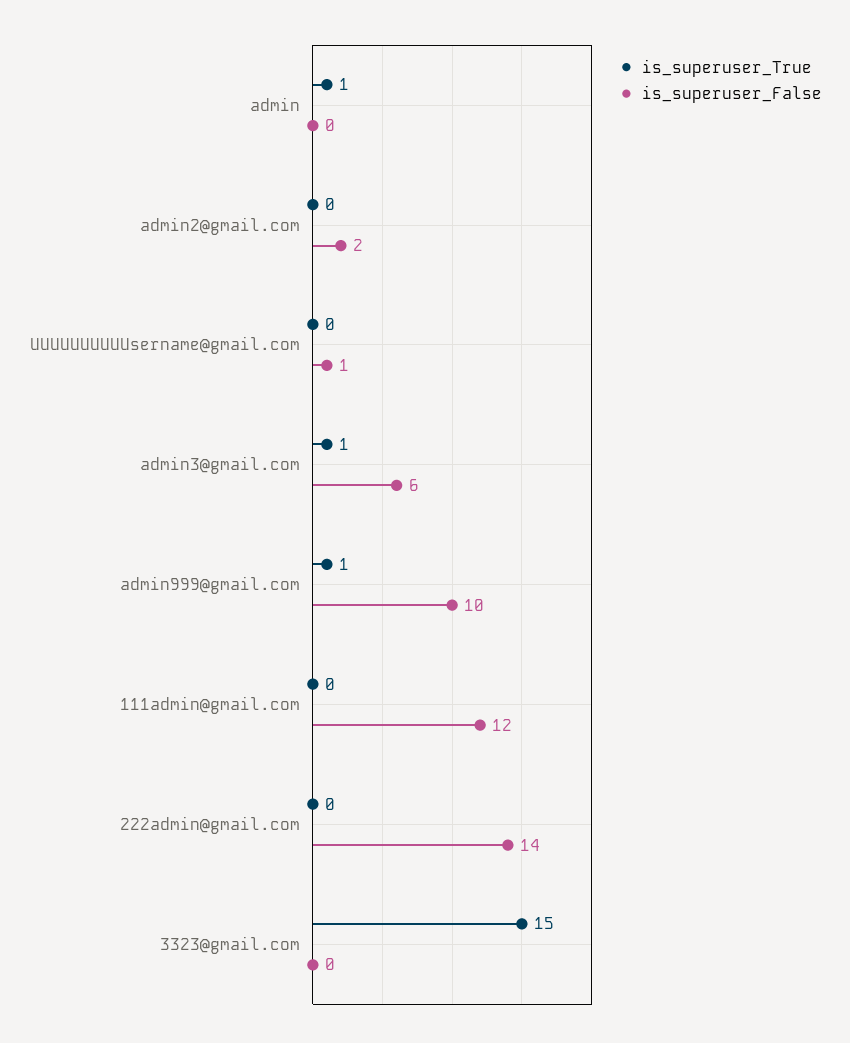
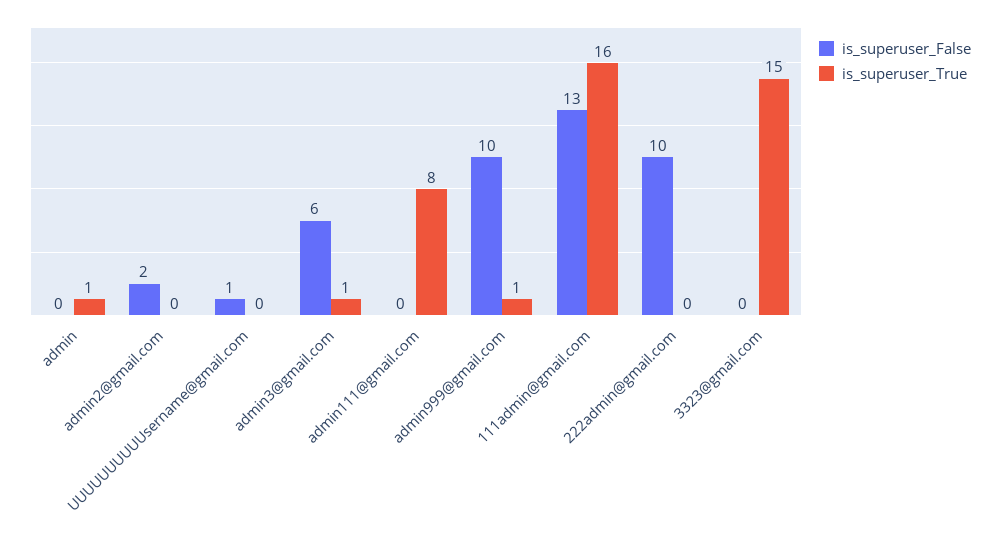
is_superuser_True, 111admin@gmail.com: 0 -> 16
is_superuser_False, 111admin@gmail.com: 12 -> 13
is_superuser_False, 222admin@gmail.com: 14 -> 10
is_superuser_False, admin111@gmail.com: none -> 0
is_superuser_True, admin111@gmail.com: none -> 8

